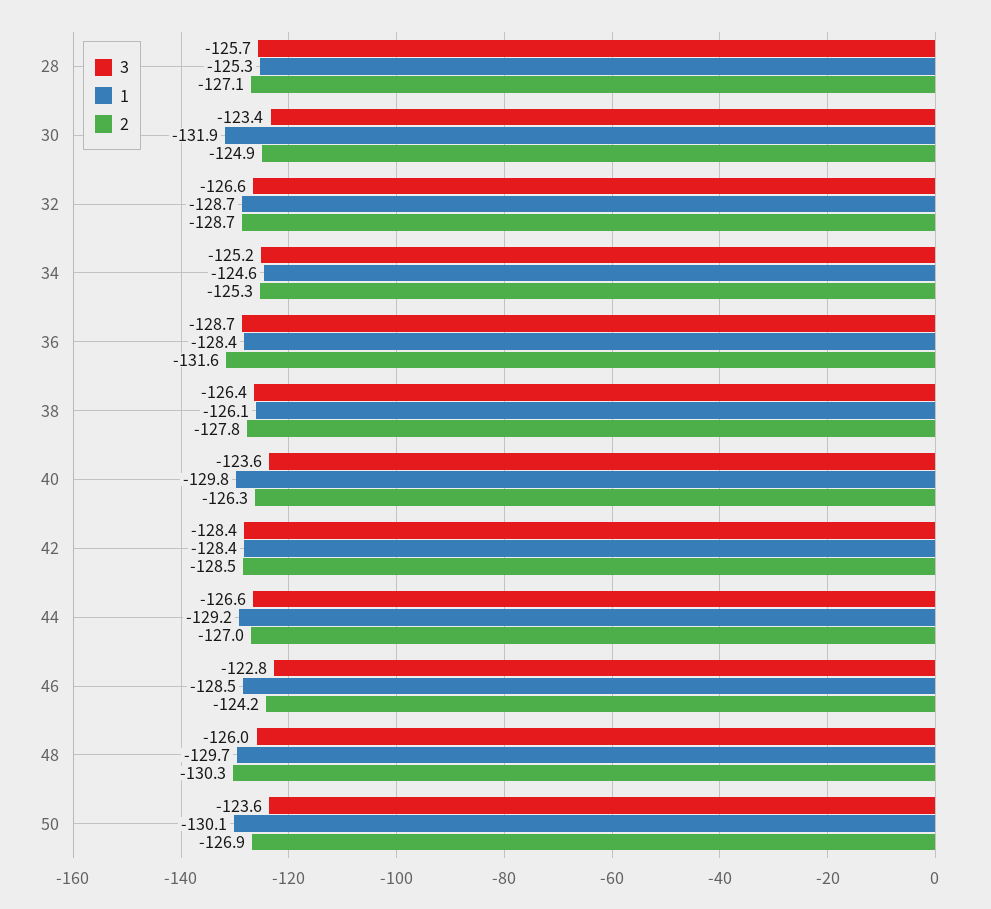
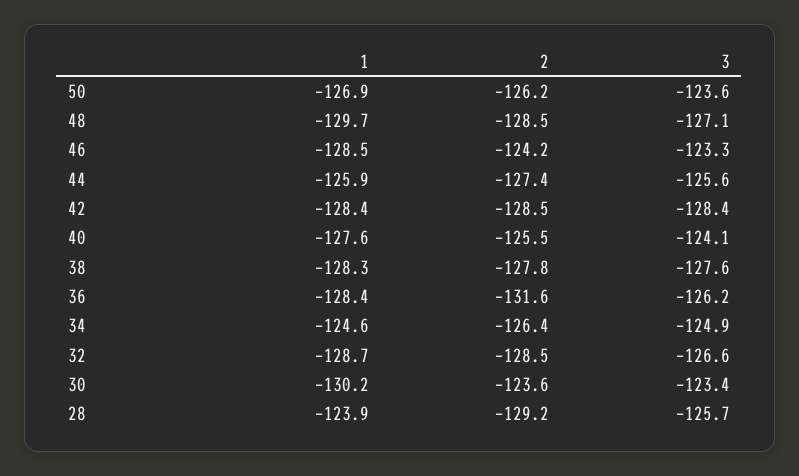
1, 28: -125.3 -> -123.9
2, 28: -127.1 -> -129.2
1, 30: -131.9 -> -130.2
2, 30: -124.9 -> -123.6
2, 32: -128.7 -> -128.5
3, 34: -125.2 -> -124.9
2, 34: -125.3 -> -126.4
3, 36: -128.7 -> -126.2
3, 38: -126.4 -> -127.6
1, 38: -126.1 -> -128.3
3, 40: -123.6 -> -124.1
1, 40: -129.8 -> -127.6
2, 40: -126.3 -> -125.5
3, 44: -126.6 -> -125.6
1, 44: -129.2 -> -125.9
2, 44: -127 -> -127.4
3, 46: -122.8 -> -123.3
3, 48: -126 -> -127.1
2, 48: -130.3 -> -128.5
1, 50: -130.1 -> -126.9
2, 50: -126.9 -> -126.2

